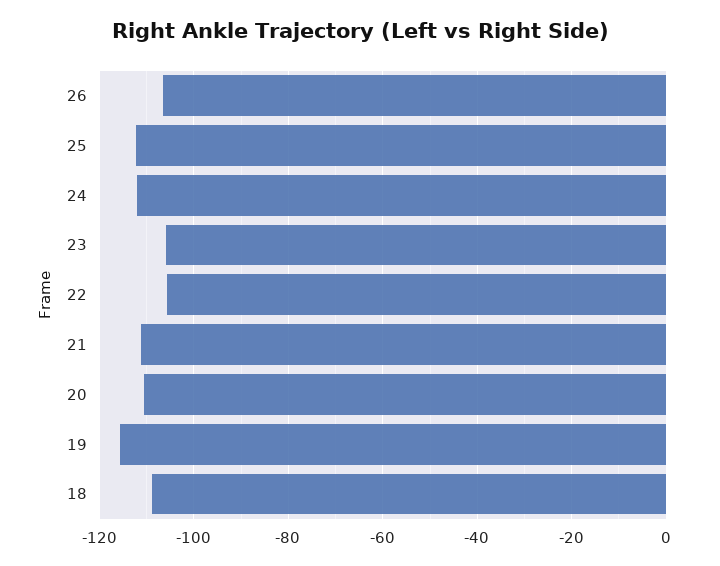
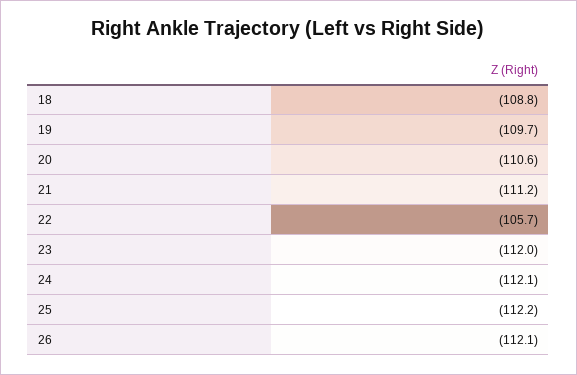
26: -106 -> -112.1
23: -106 -> -112
19: -116 -> -109.7

